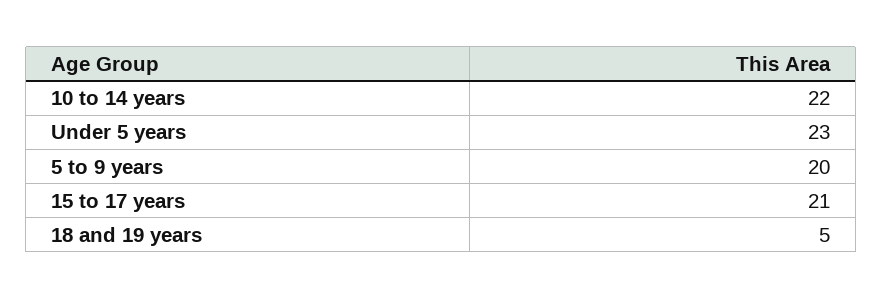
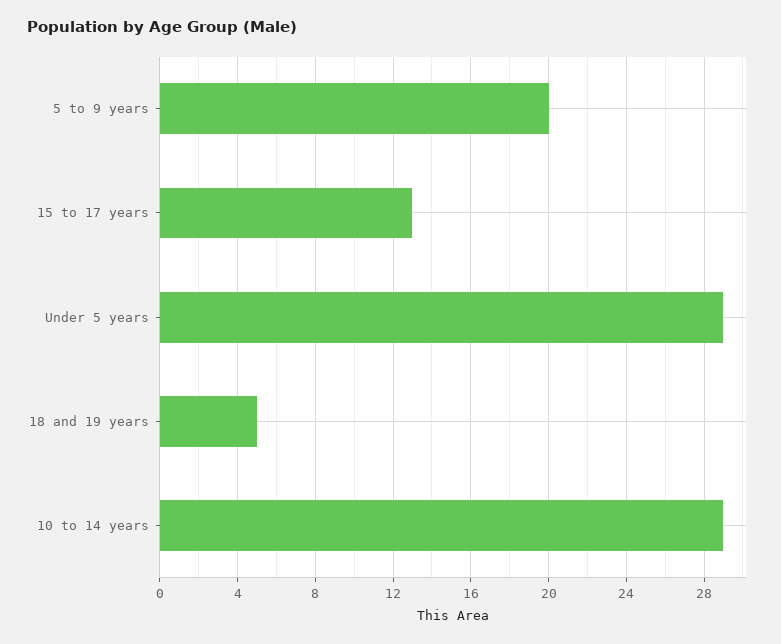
10 to 14 years: 22 -> 29
Under 5 years: 23 -> 29
15 to 17 years: 21 -> 13

